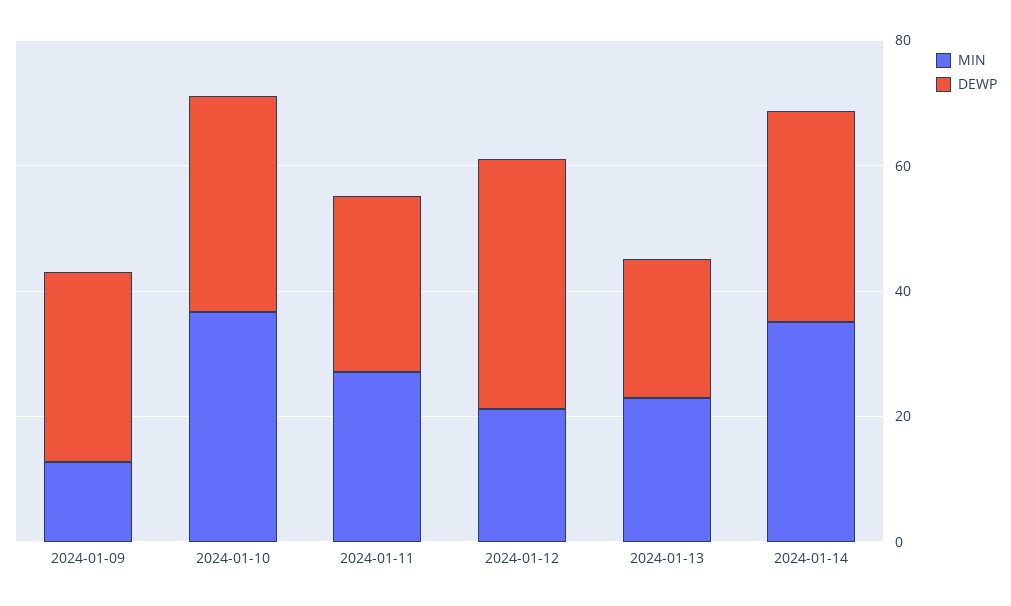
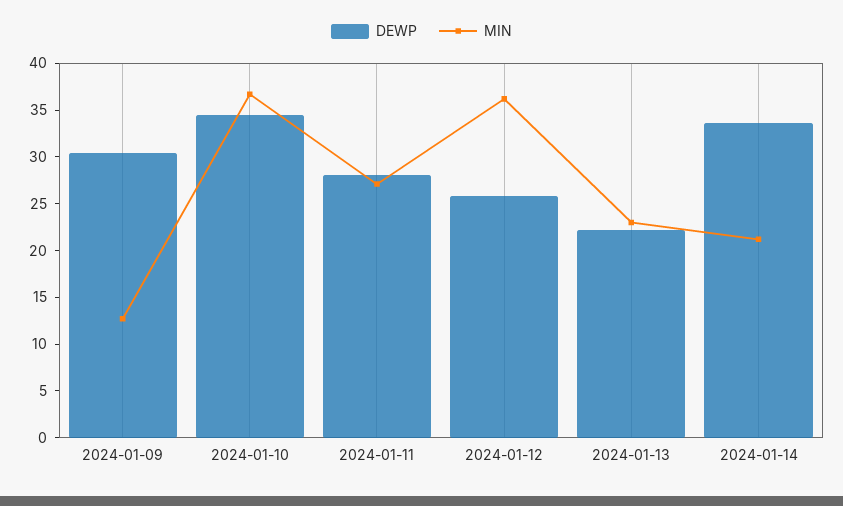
MIN, 2024-01-12: 20 -> 36
DEWP, 2024-01-12: 40 -> 26
MIN, 2024-01-14: 35 -> 21

